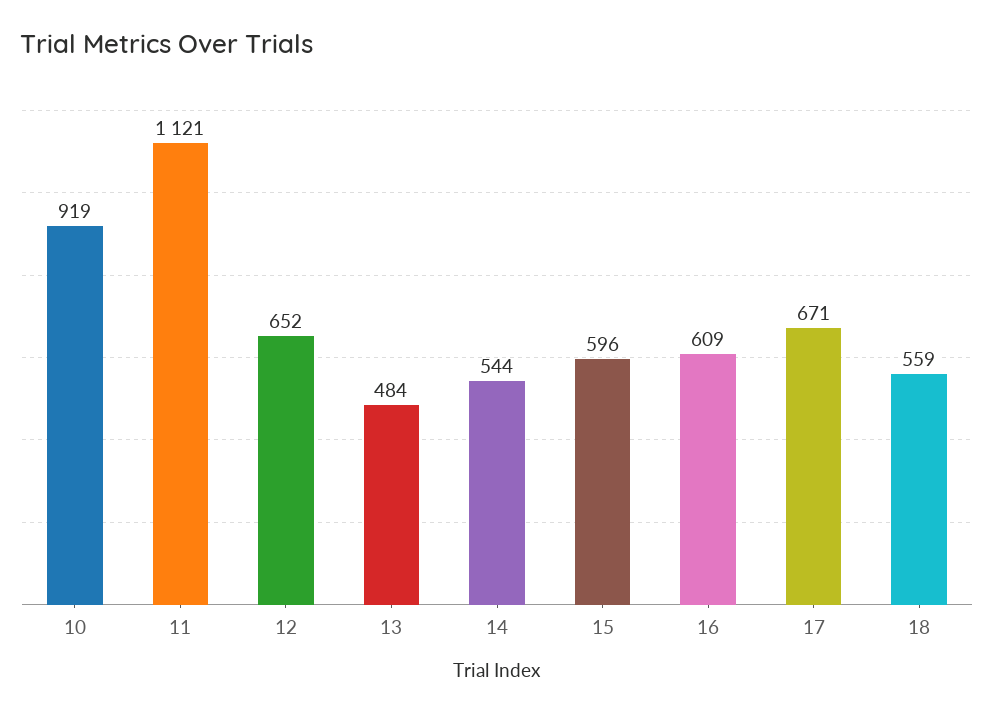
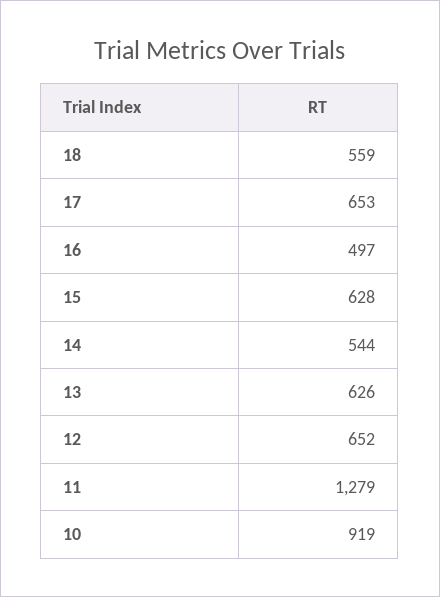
11: 1121 -> 1279
13: 484 -> 626
15: 596 -> 628
16: 609 -> 497
17: 671 -> 653

